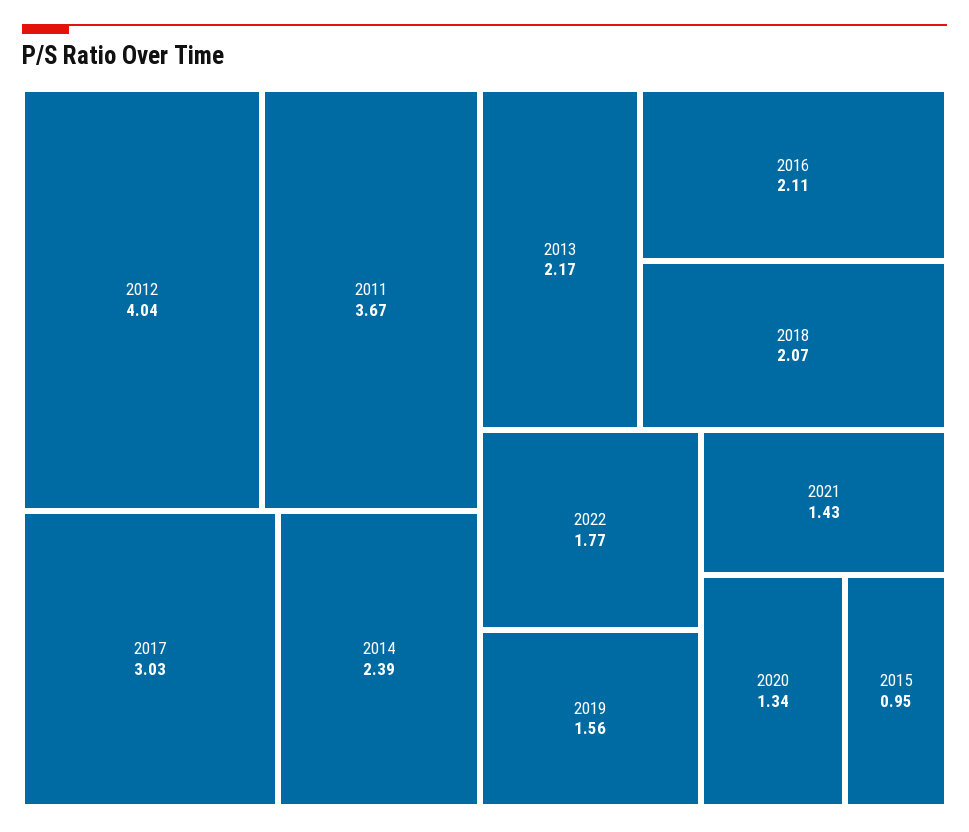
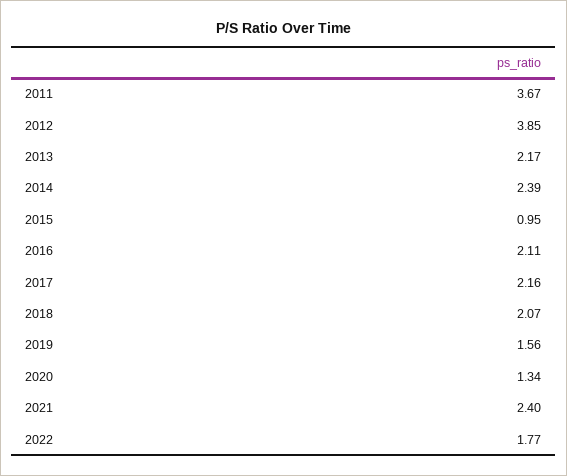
2012: 4.04 -> 3.85
2017: 3.03 -> 2.16
2021: 1.43 -> 2.4

